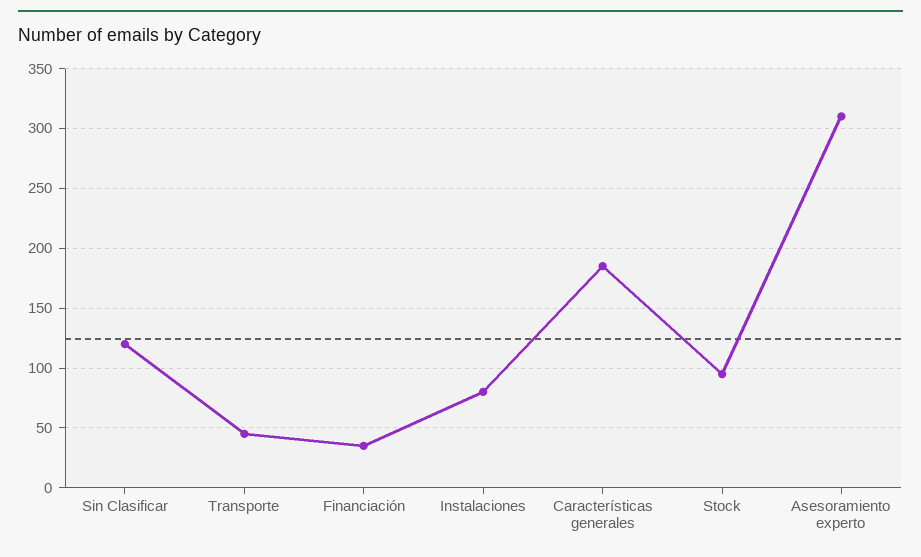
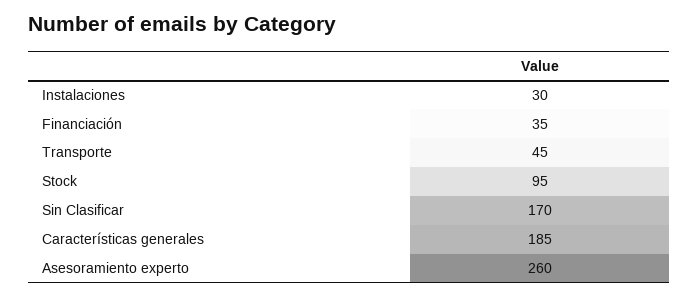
Sin Clasificar: 120 -> 170
Instalaciones: 80 -> 30
Asesoramiento experto: 310 -> 260

